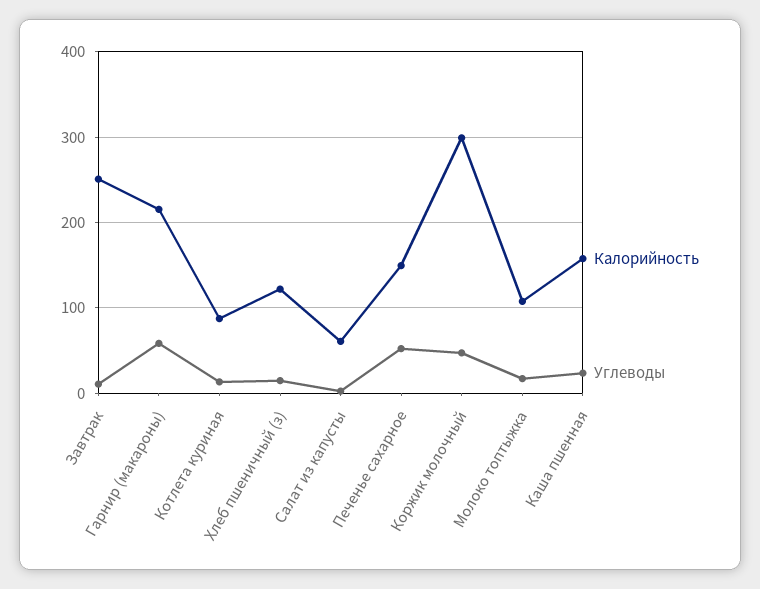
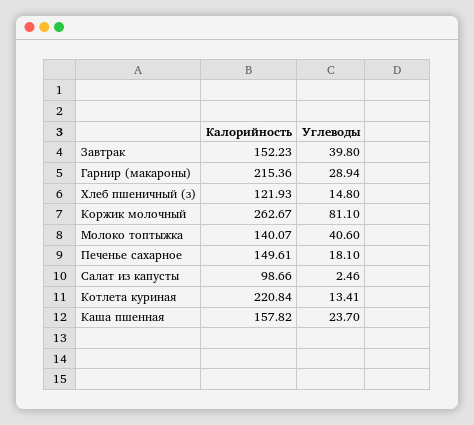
Калорийность, Завтрак: 250 -> 152.23
Углеводы, Завтрак: 10 -> 39.8
Углеводы, Гарнир (макароны): 60 -> 28.94
Калорийность, Котлета куриная: 90 -> 220.84
Калорийность, Салат из капусты: 60 -> 98.66
Углеводы, Печенье сахарное: 50 -> 18.1
Калорийность, Коржик молочный: 300 -> 262.67
Углеводы, Коржик молочный: 50 -> 81.1
Калорийность, Молоко топтыжка: 110 -> 140.07
Углеводы, Молоко топтыжка: 20 -> 40.6

